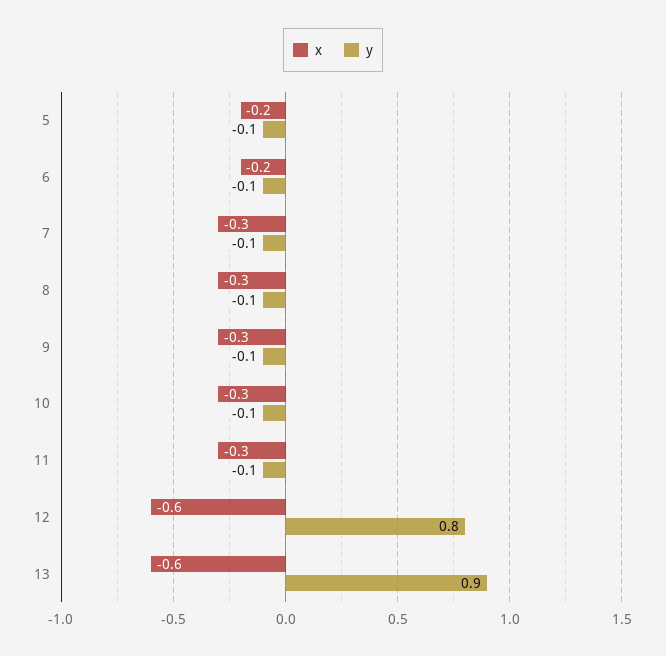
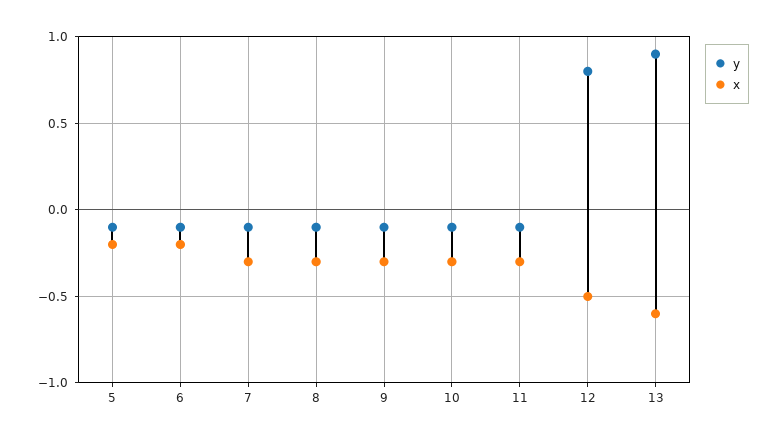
x, 12: -0.6 -> -0.5

